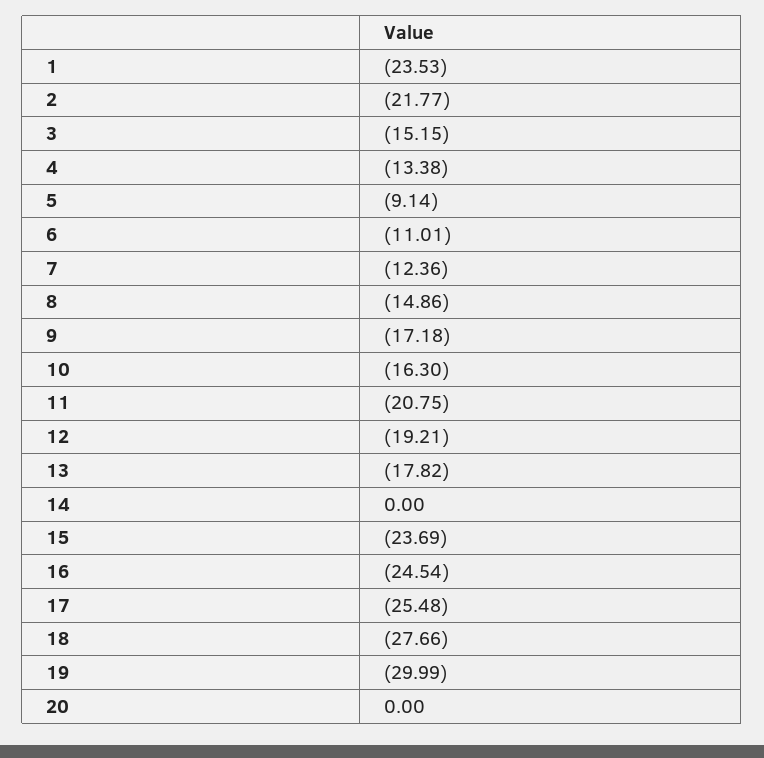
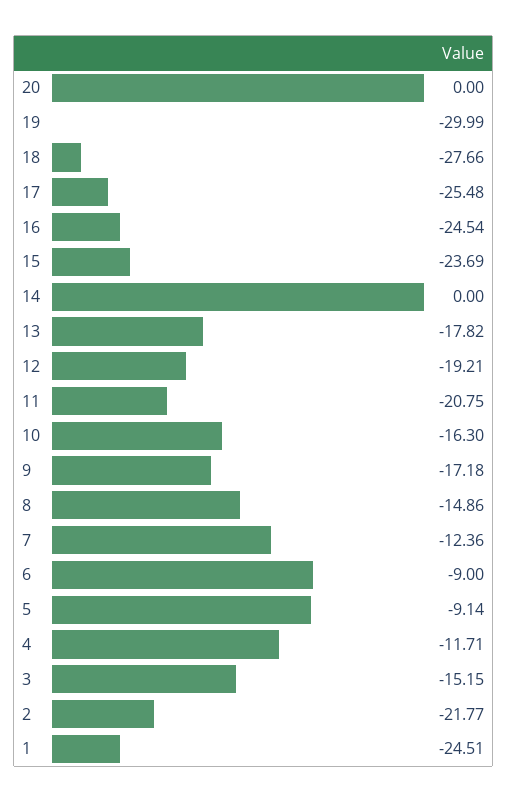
1: -23.53 -> -24.51
4: -13.38 -> -11.71
6: -11.01 -> -9

